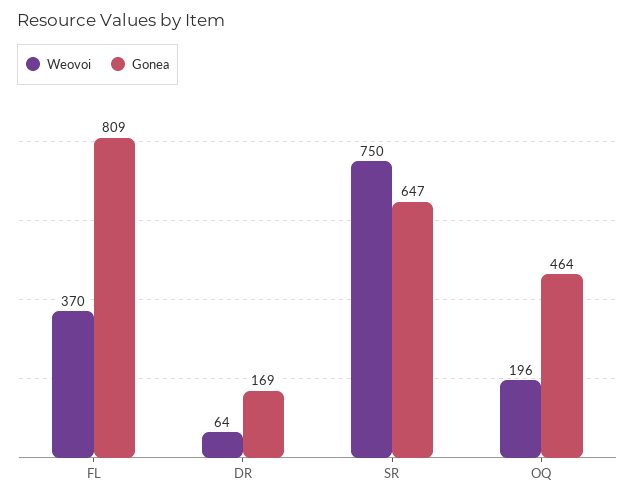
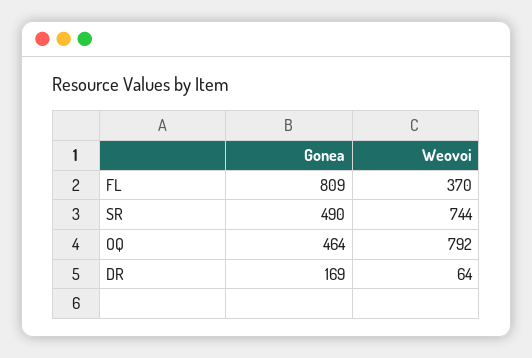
Weovoi, SR: 750 -> 744
Gonea, SR: 647 -> 490
Weovoi, OQ: 196 -> 792

